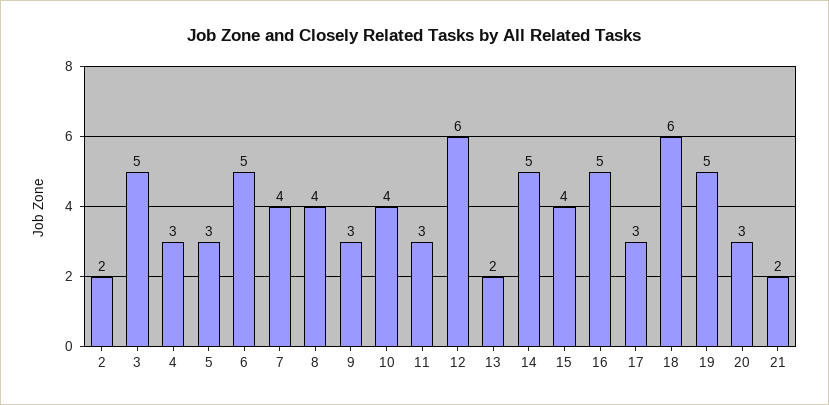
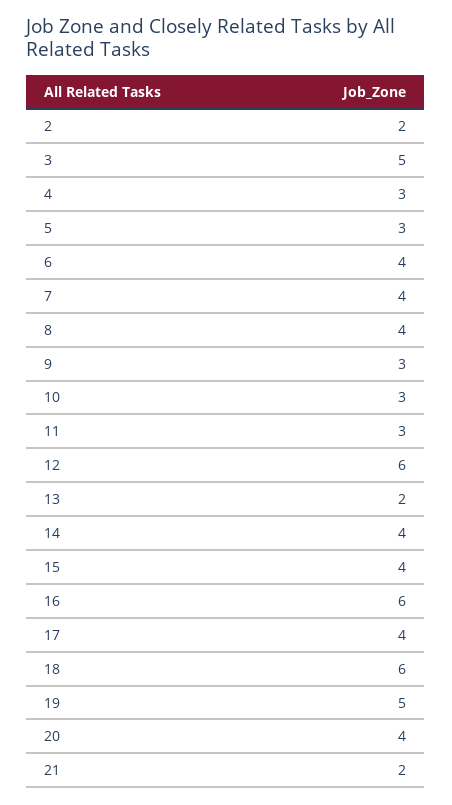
6: 5 -> 4
10: 4 -> 3
14: 5 -> 4
16: 5 -> 6
17: 3 -> 4
20: 3 -> 4

